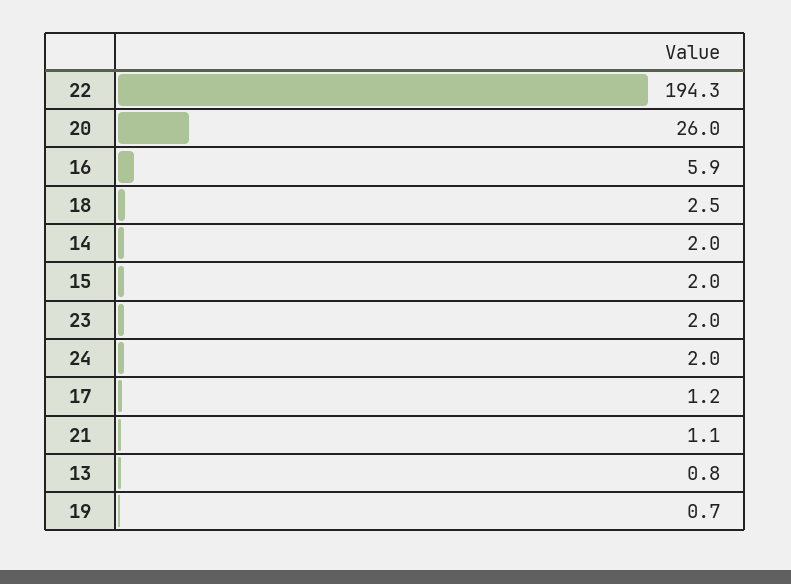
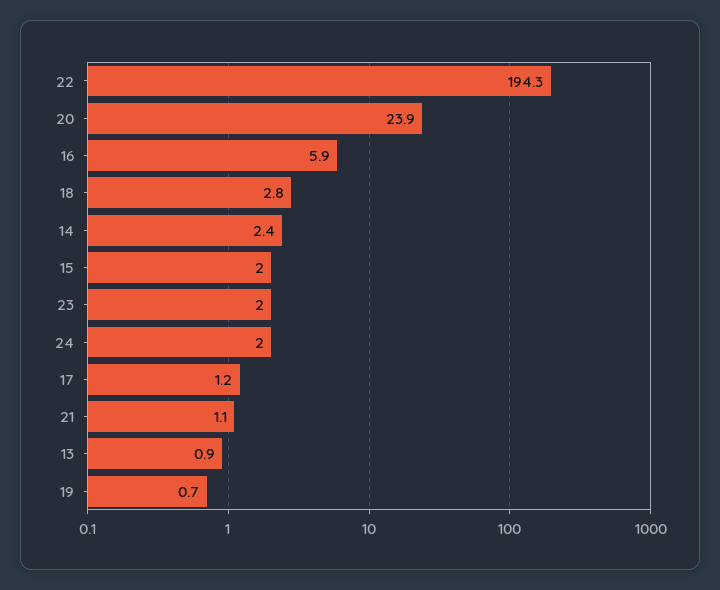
20: 26 -> 23.9
18: 2.5 -> 2.8
14: 2 -> 2.4
13: 0.8 -> 0.9

